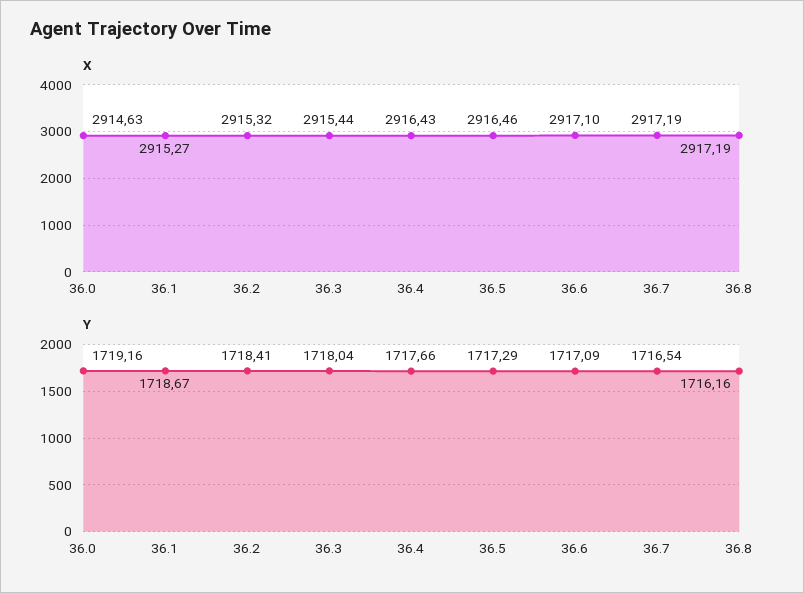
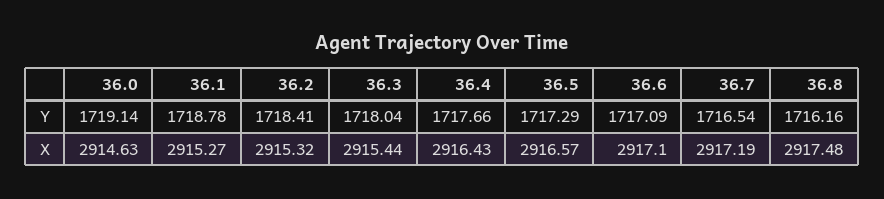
X, 36.5: 2916.46 -> 2916.57
X, 36.8: 2917.19 -> 2917.48
Y, 36.0: 1719.16 -> 1719.14
Y, 36.1: 1718.67 -> 1718.78

